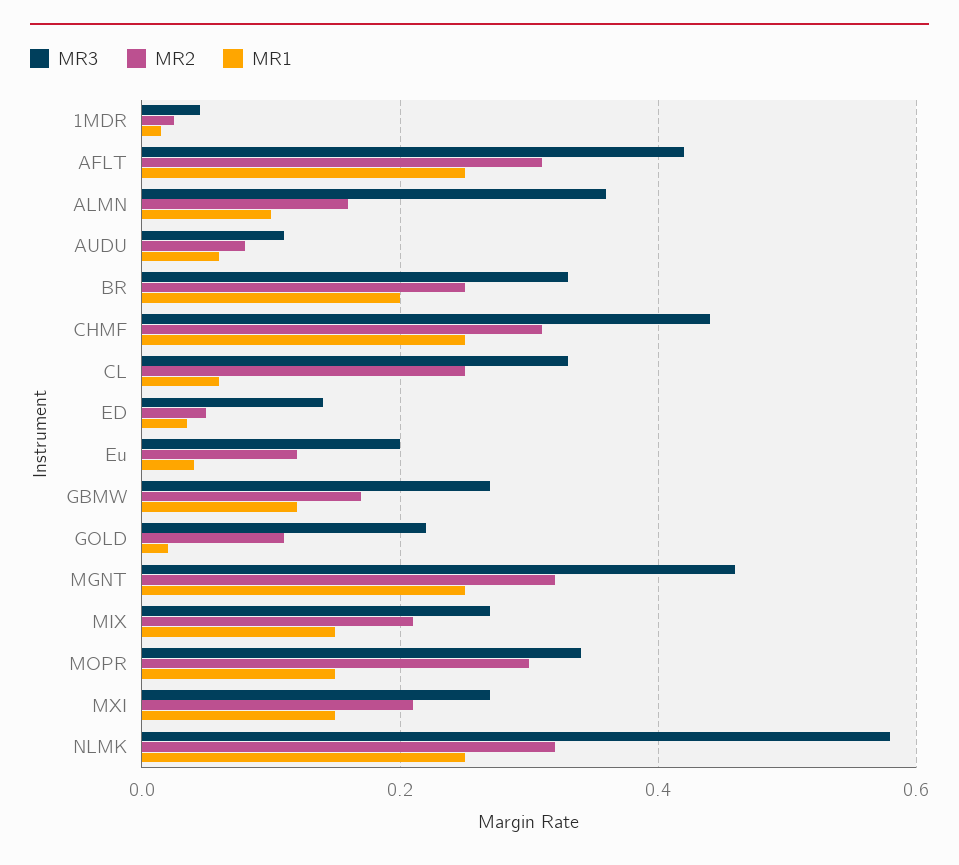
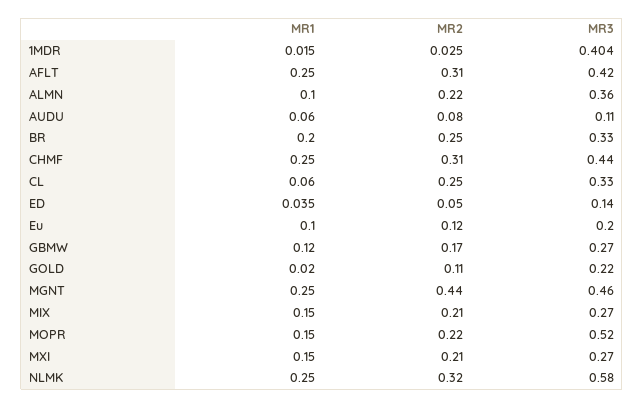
MR3, 1MDR: 0.04 -> 0.404
MR2, ALMN: 0.16 -> 0.22
MR1, Eu: 0.04 -> 0.1
MR2, MGNT: 0.32 -> 0.44
MR3, MOPR: 0.34 -> 0.52
MR2, MOPR: 0.3 -> 0.22

